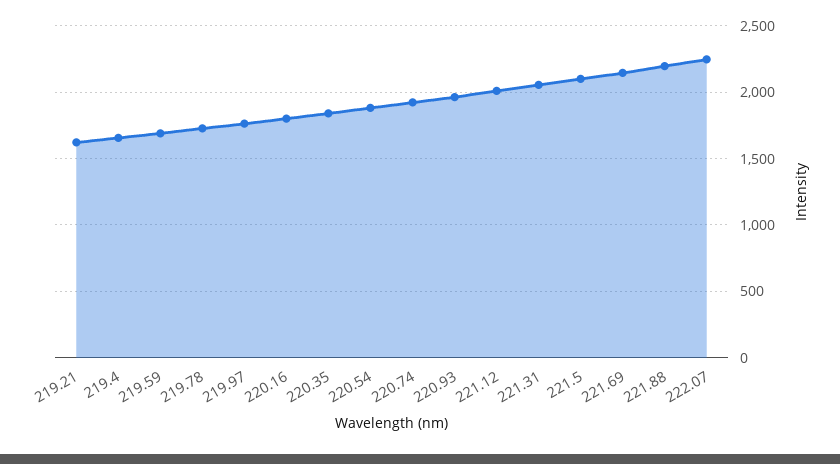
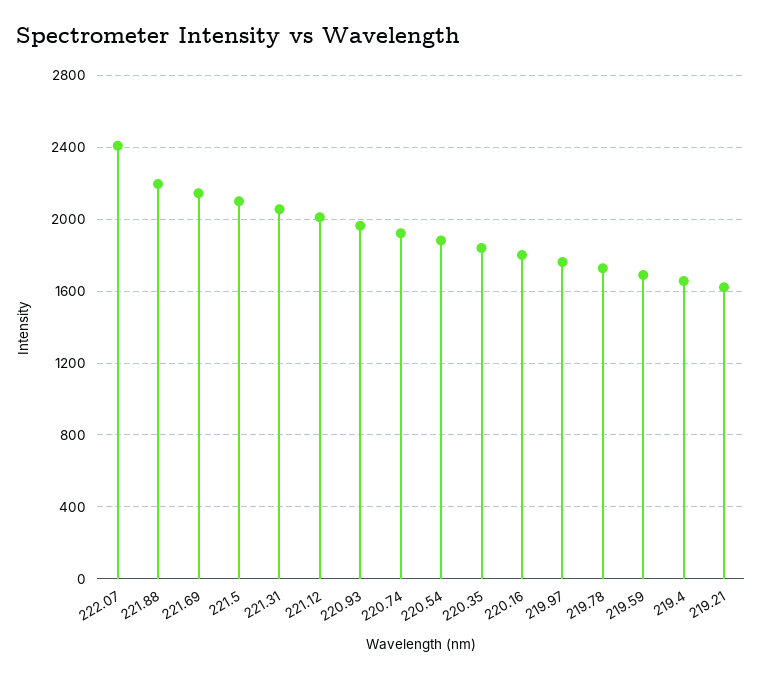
222.07: 2250 -> 2400

